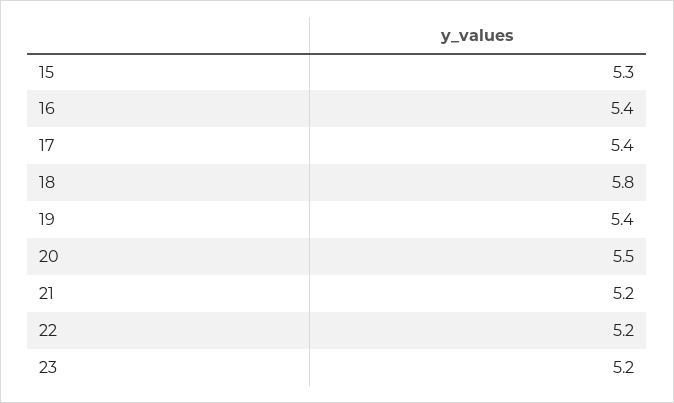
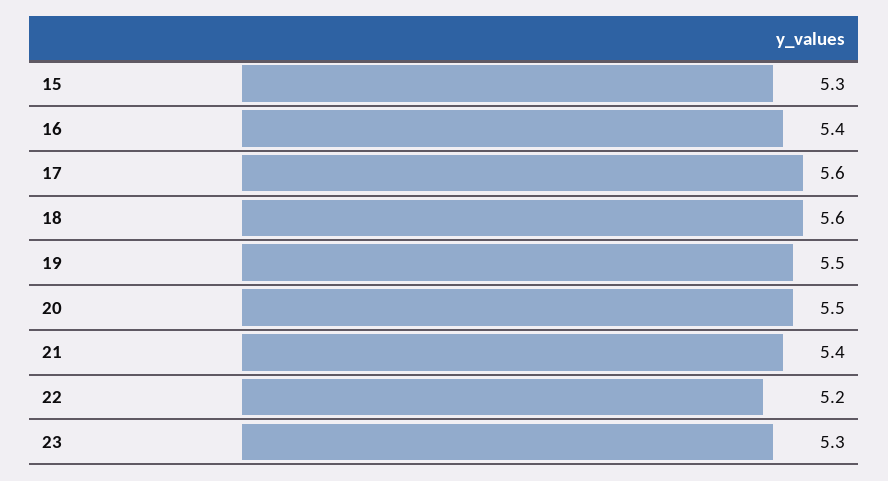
17: 5.4 -> 5.6
18: 5.8 -> 5.6
19: 5.4 -> 5.5
21: 5.2 -> 5.4
23: 5.2 -> 5.3

